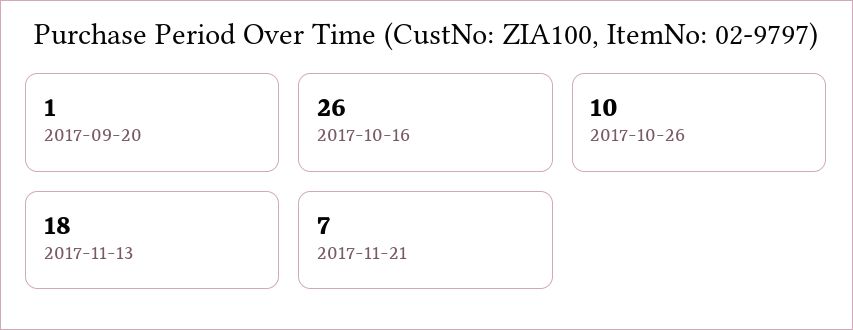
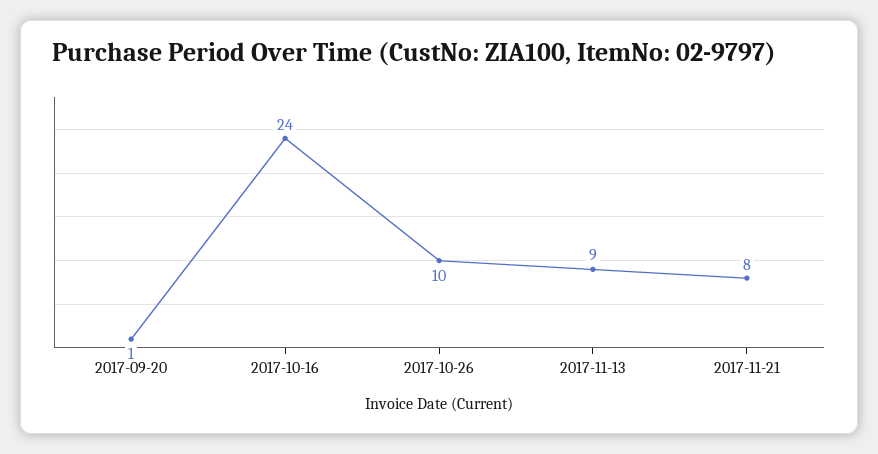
2017-10-16: 26 -> 24
2017-11-13: 18 -> 9
2017-11-21: 7 -> 8

